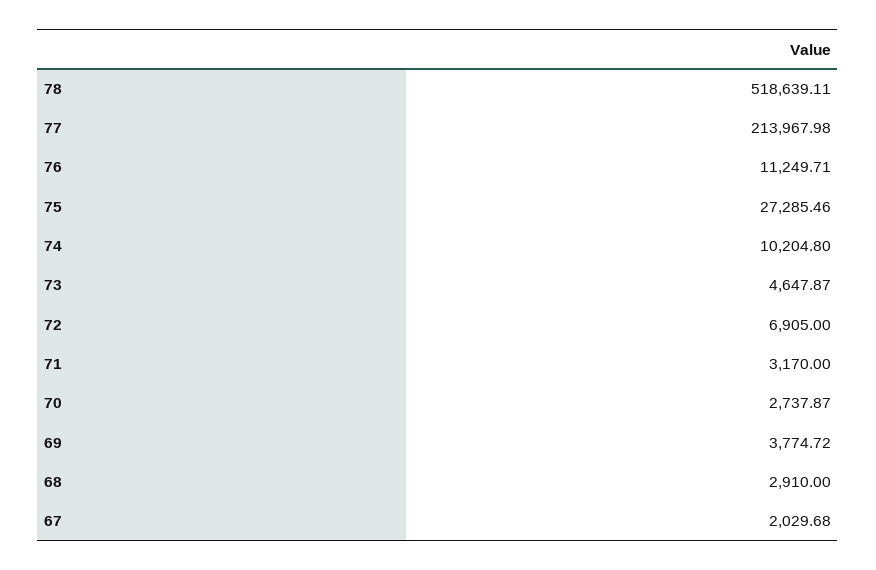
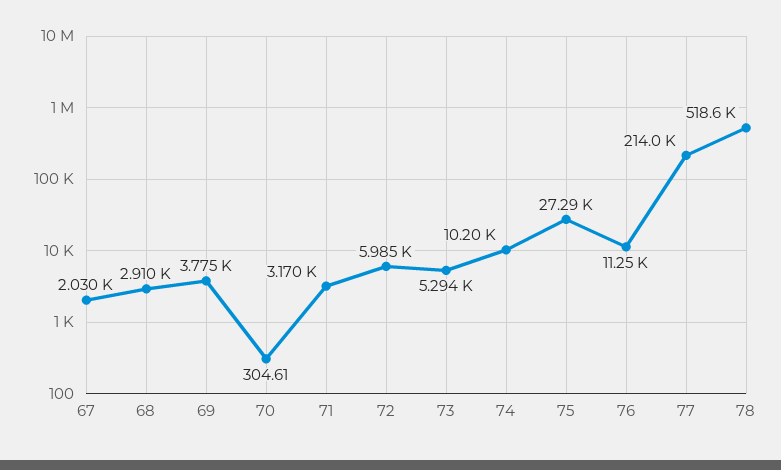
73: 4647.87 -> 5294
72: 6905 -> 5985
70: 2737.87 -> 304.61

